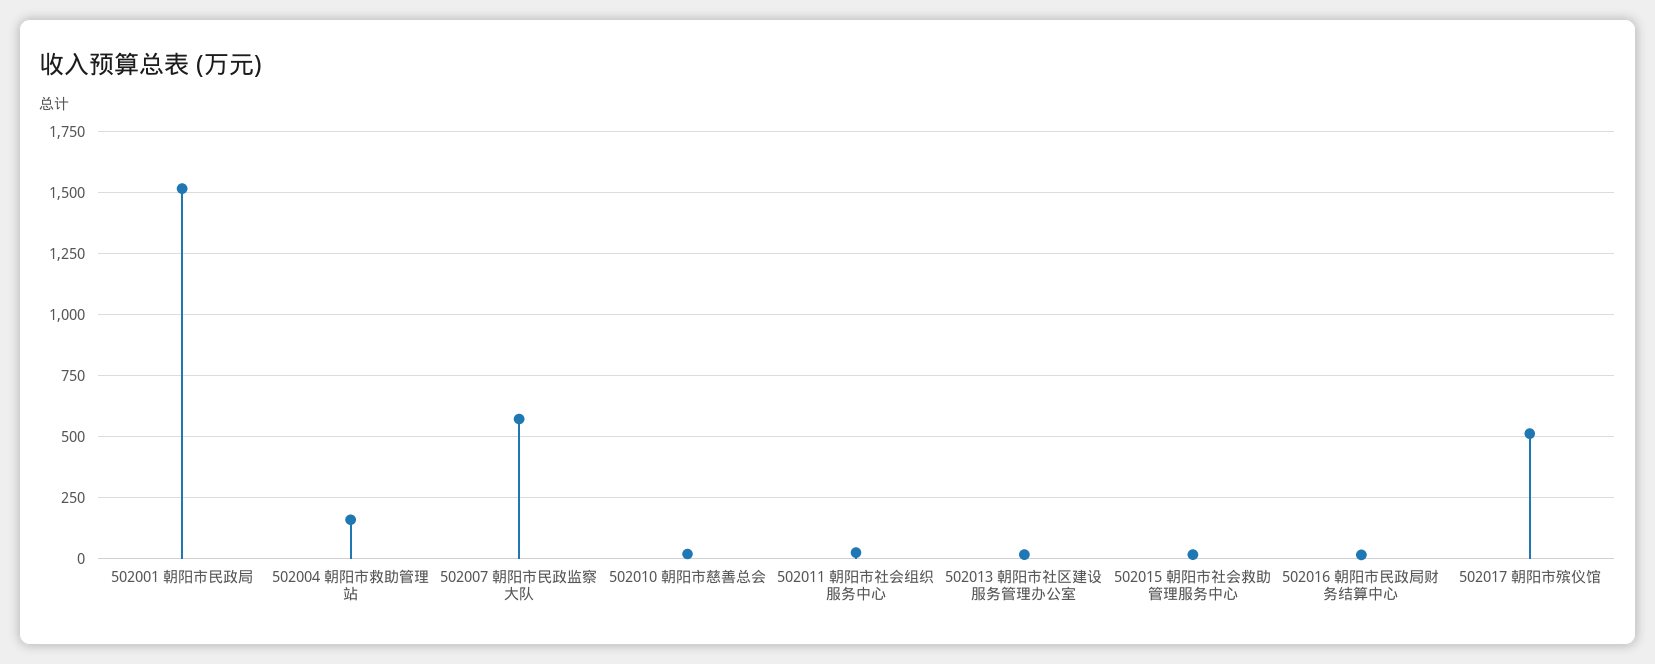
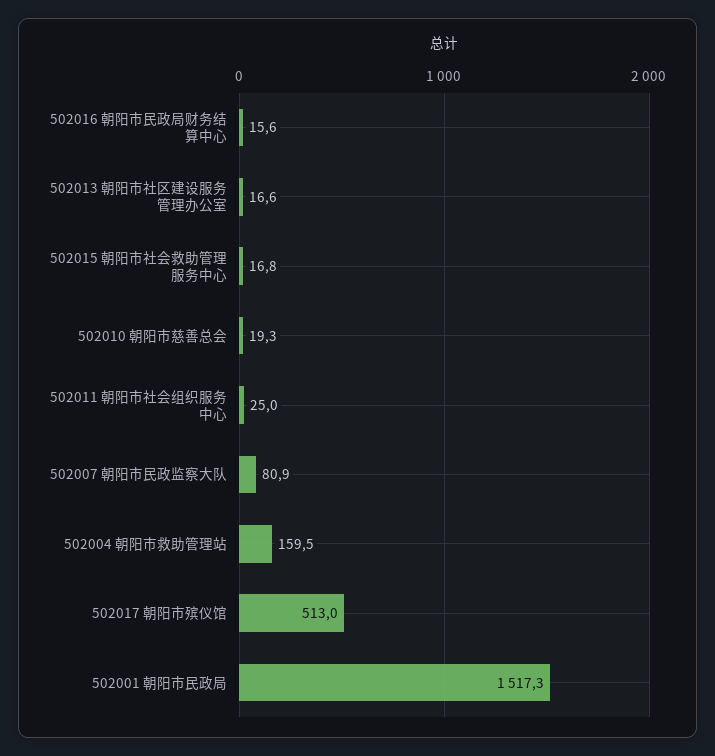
502007 朝阳市民政监察大队: 575 -> 80.9

